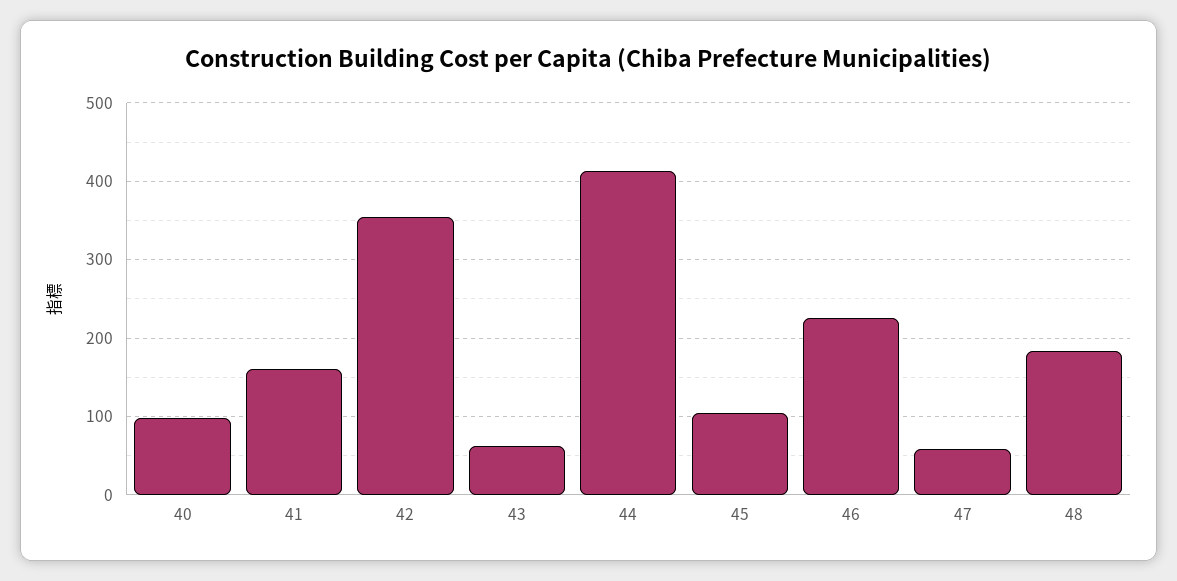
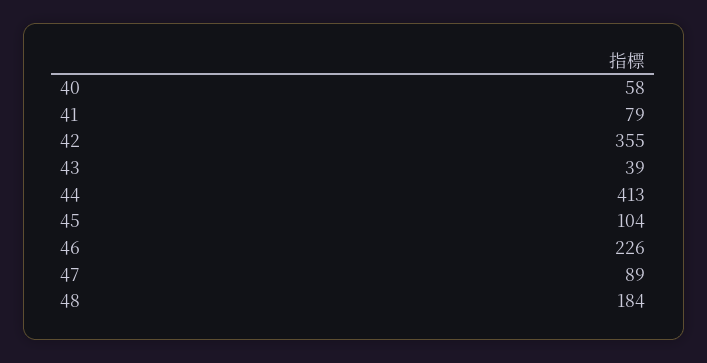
40: 100 -> 58
41: 160 -> 79
43: 60 -> 39
47: 60 -> 89

